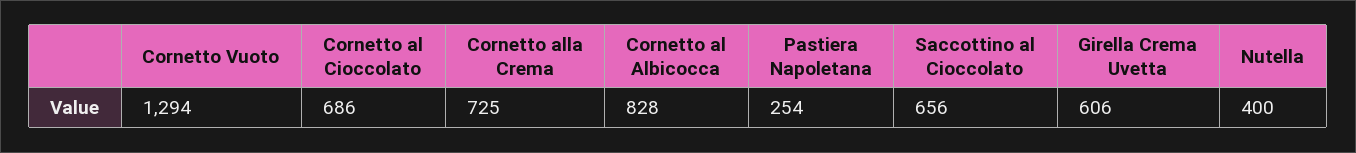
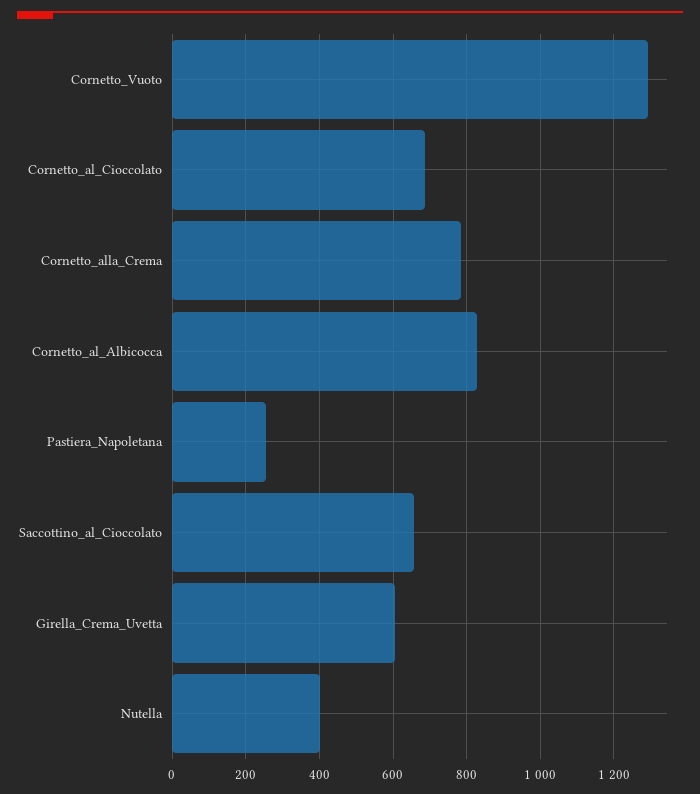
Cornetto alla Crema: 725 -> 780

